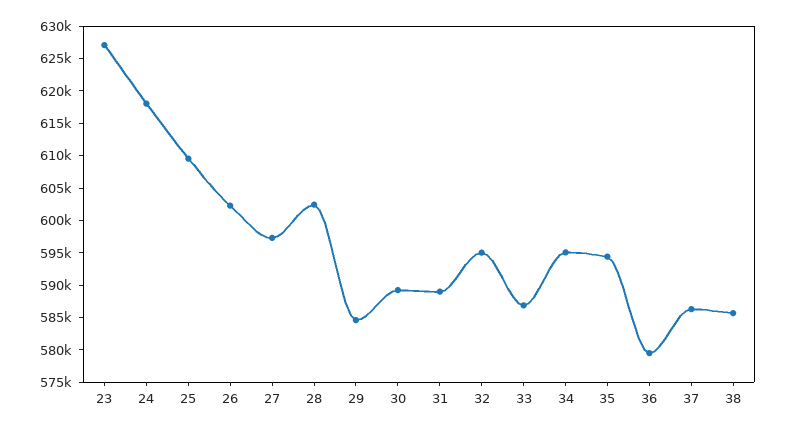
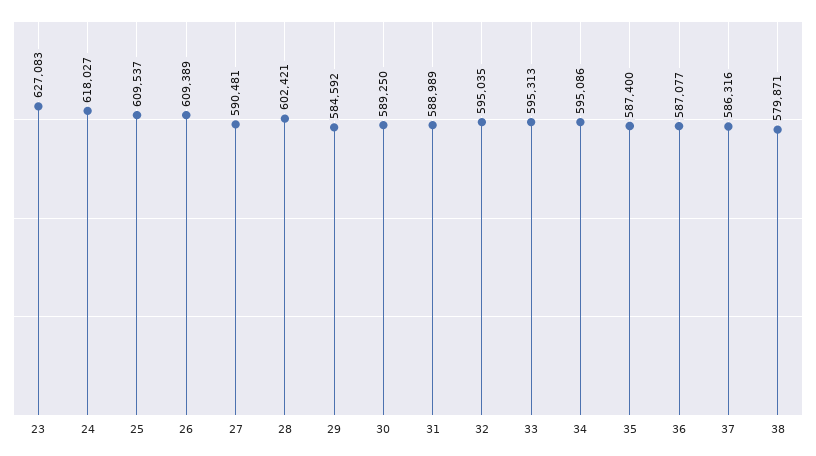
26: 602500 -> 609389
27: 597500 -> 590481
33: 587500 -> 595313
35: 595000 -> 587400
36: 580000 -> 587077
38: 585000 -> 579871

